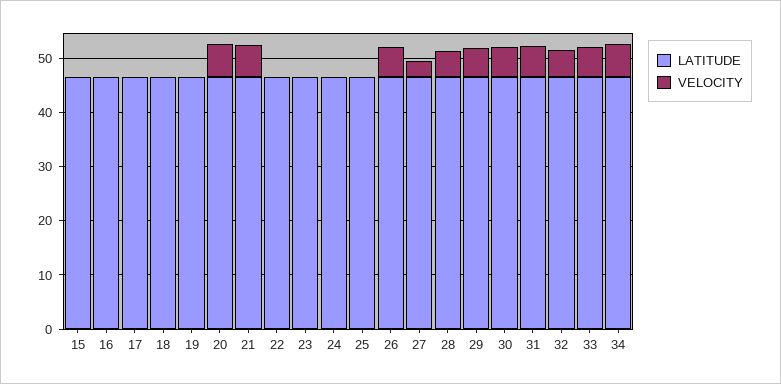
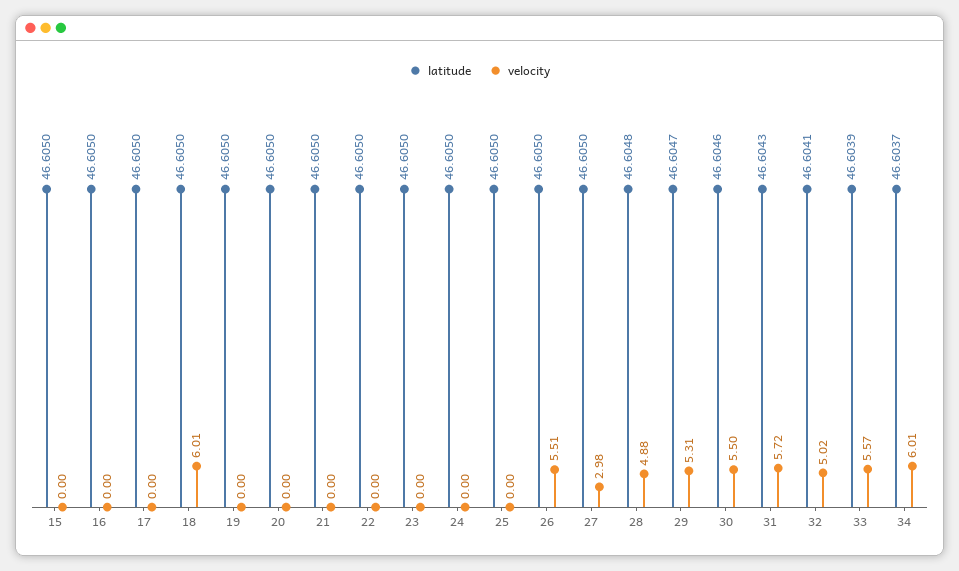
VELOCITY, 18: 0 -> 6.01
VELOCITY, 20: 6 -> 0
VELOCITY, 21: 6 -> 0

